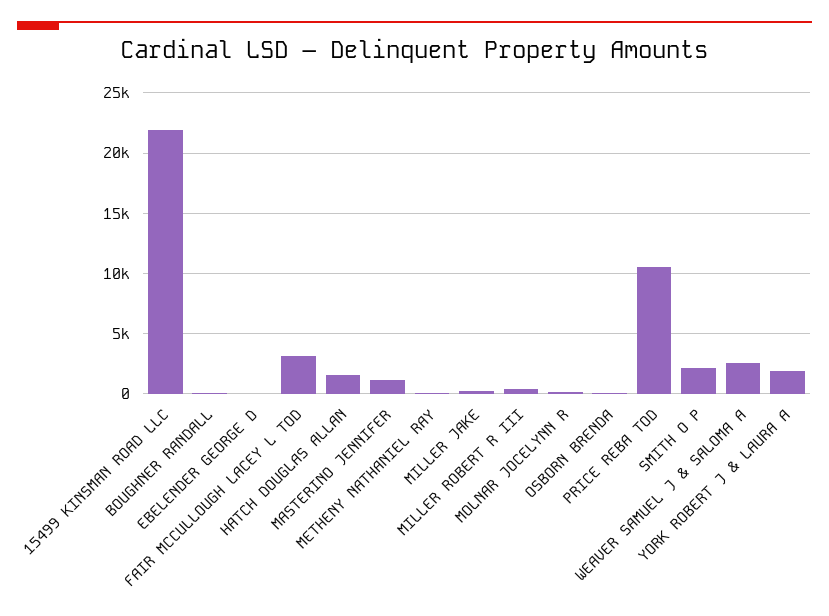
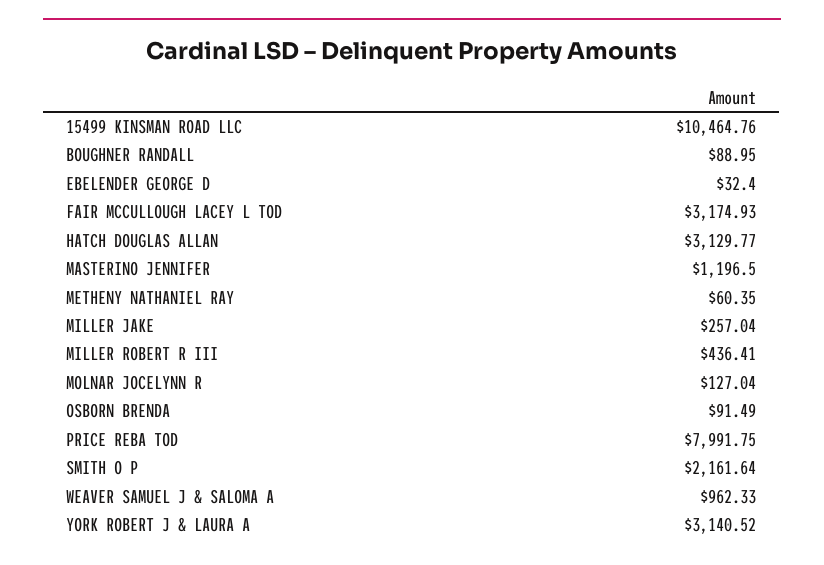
15499 KINSMAN ROAD LLC: 22000 -> 10464.76
HATCH DOUGLAS ALLAN: 1500 -> 3129.77
PRICE REBA TOD: 10500 -> 7991.75
WEAVER SAMUEL J & SALOMA A: 2500 -> 962.33
YORK ROBERT J & LAURA A: 2000 -> 3140.52

